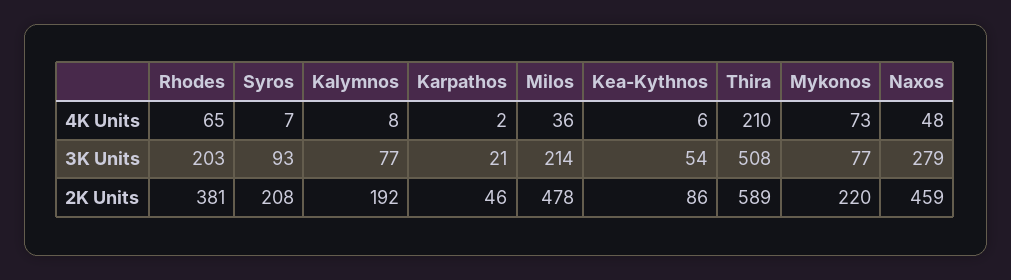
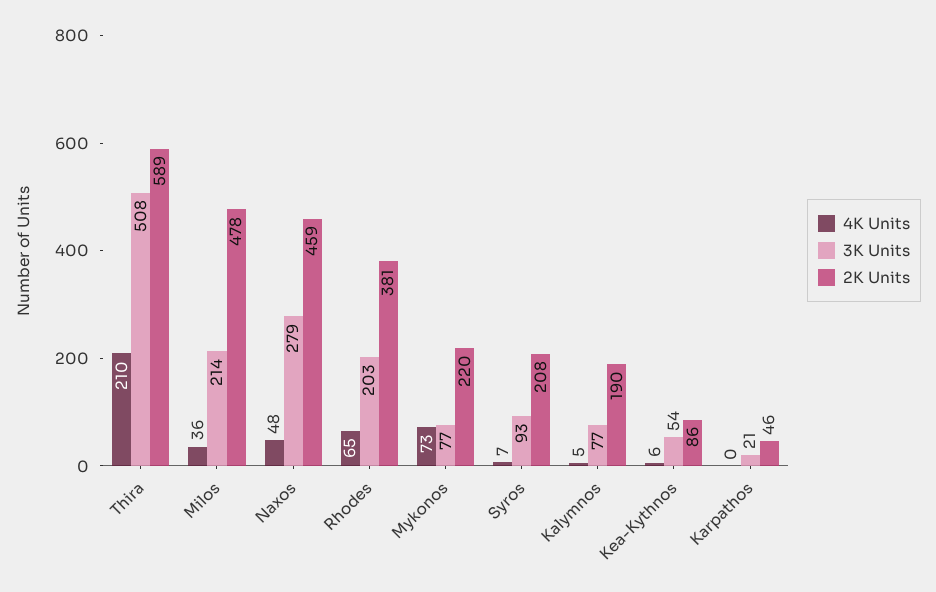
4K Units, Kalymnos: 8 -> 5
4K Units, Karpathos: 2 -> 0
2K Units, Kalymnos: 192 -> 190

